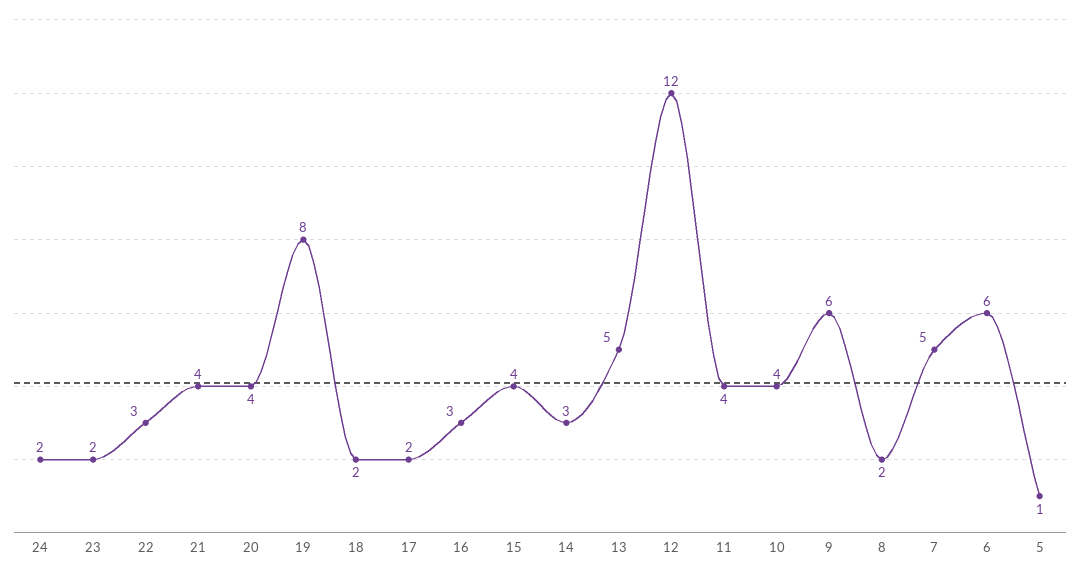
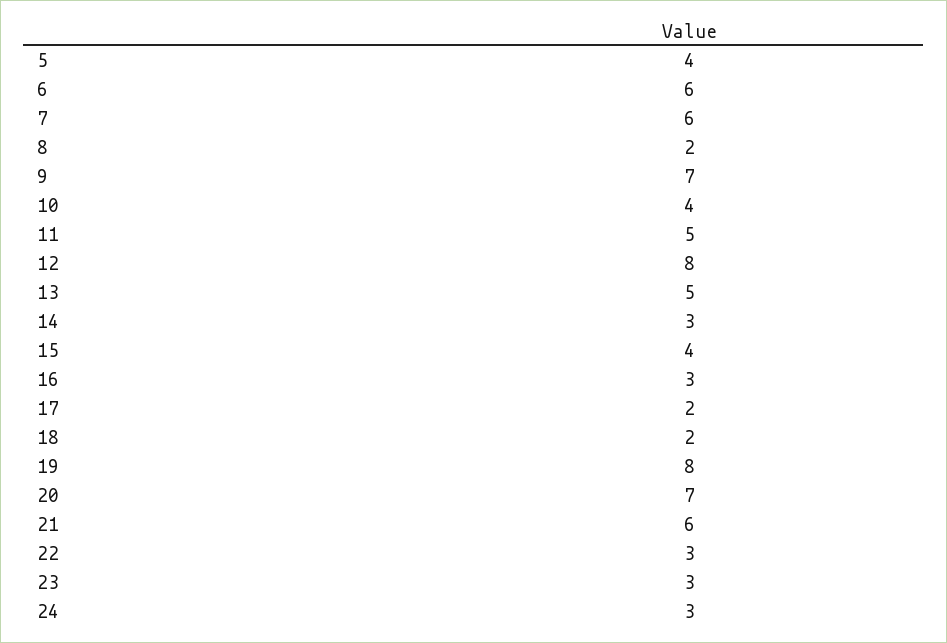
24: 2 -> 3
23: 2 -> 3
21: 4 -> 6
20: 4 -> 7
12: 12 -> 8
11: 4 -> 5
9: 6 -> 7
7: 5 -> 6
5: 1 -> 4

